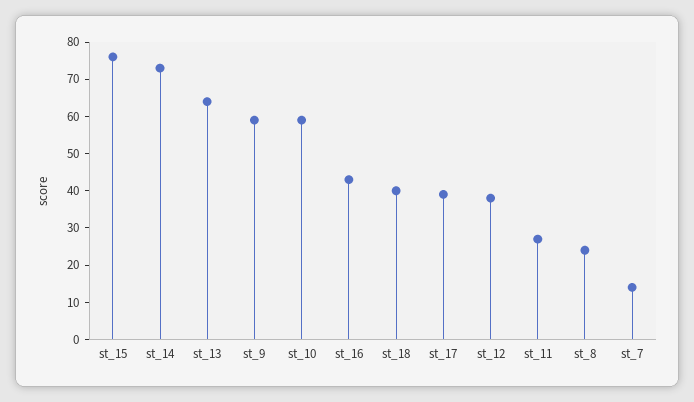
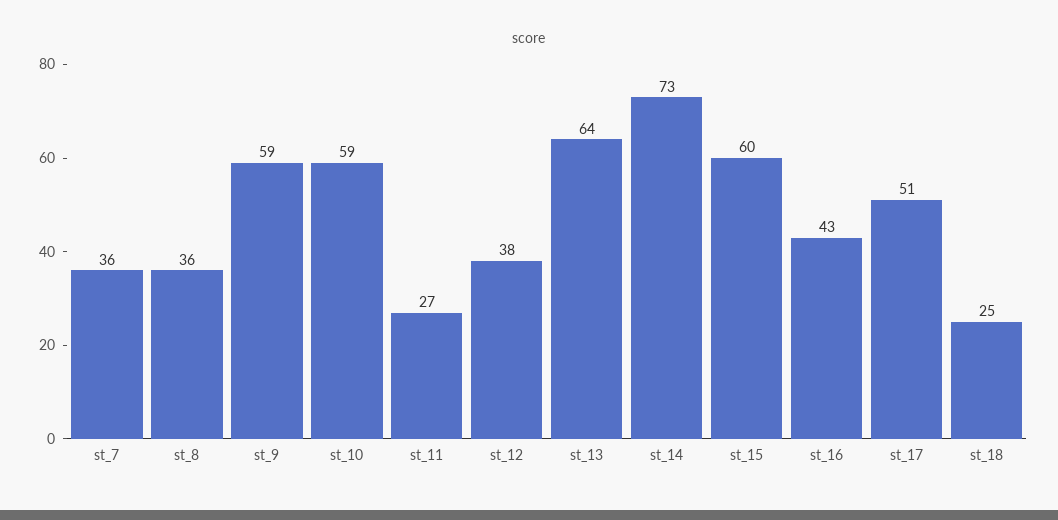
st_15: 75 -> 60
st_18: 40 -> 25
st_17: 40 -> 51
st_8: 25 -> 36
st_7: 15 -> 36

